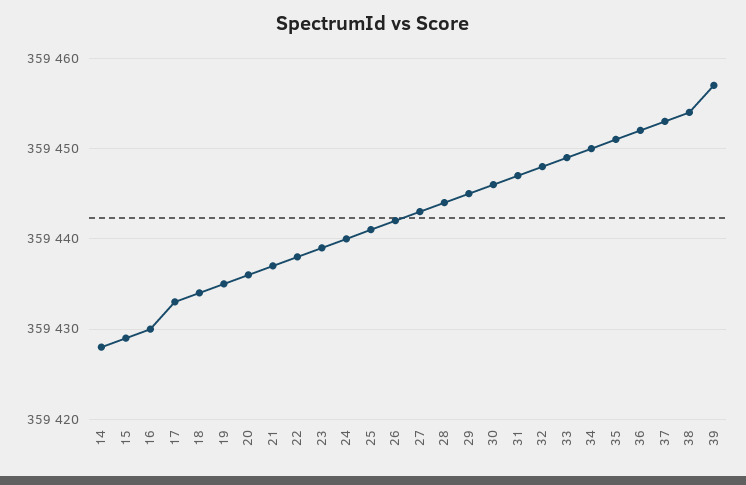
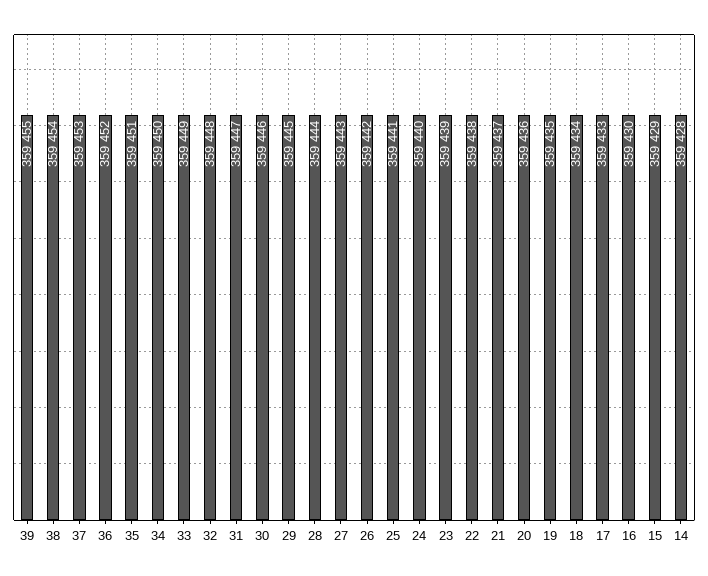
39: 359457 -> 359455

